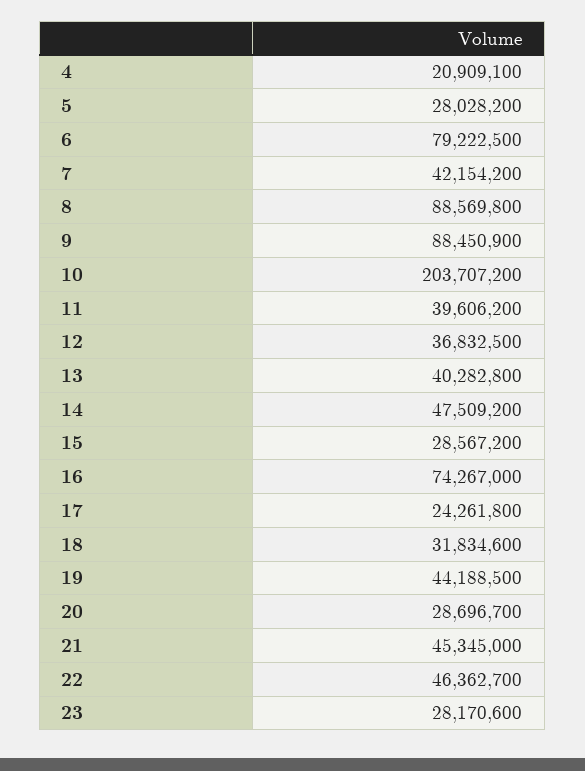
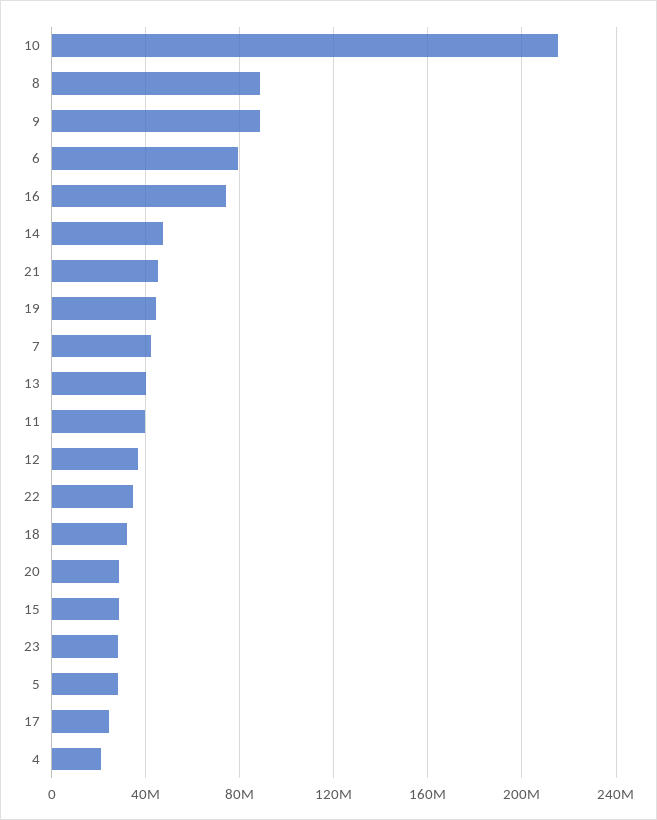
10: 203707200 -> 215000000
22: 46362700 -> 35000000

